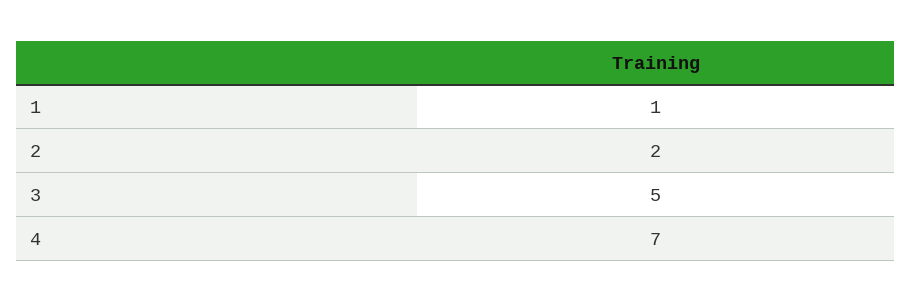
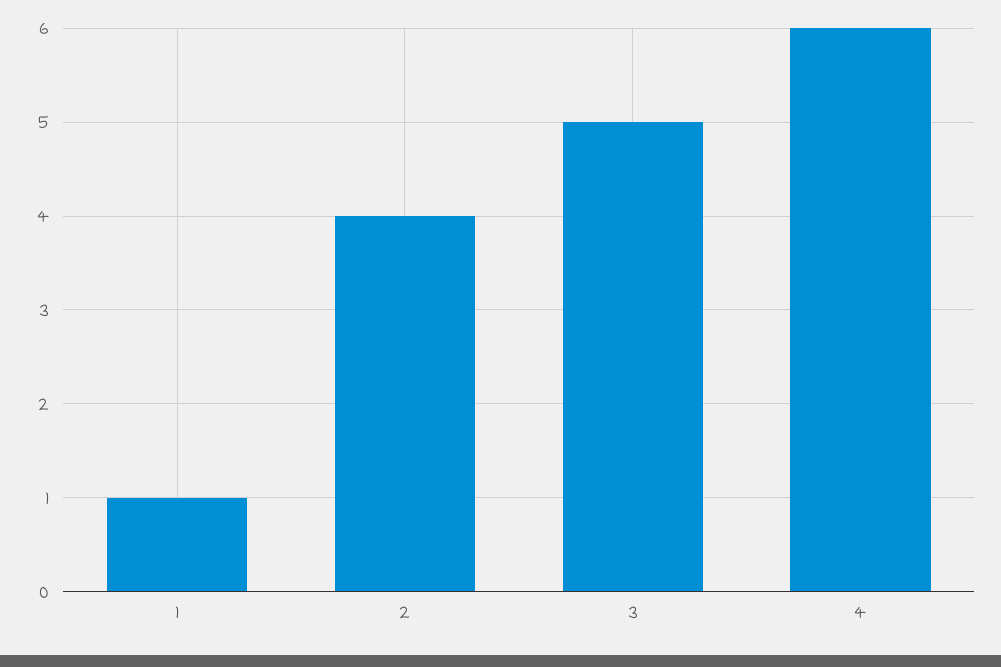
2: 2 -> 4
4: 7 -> 6

